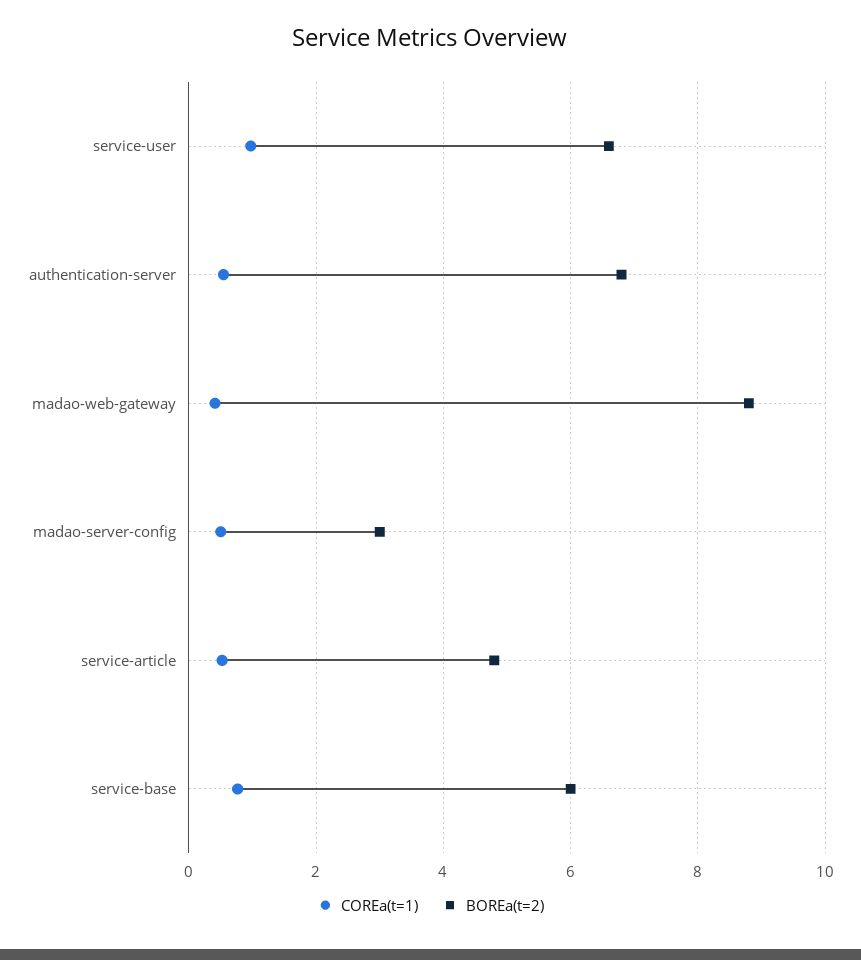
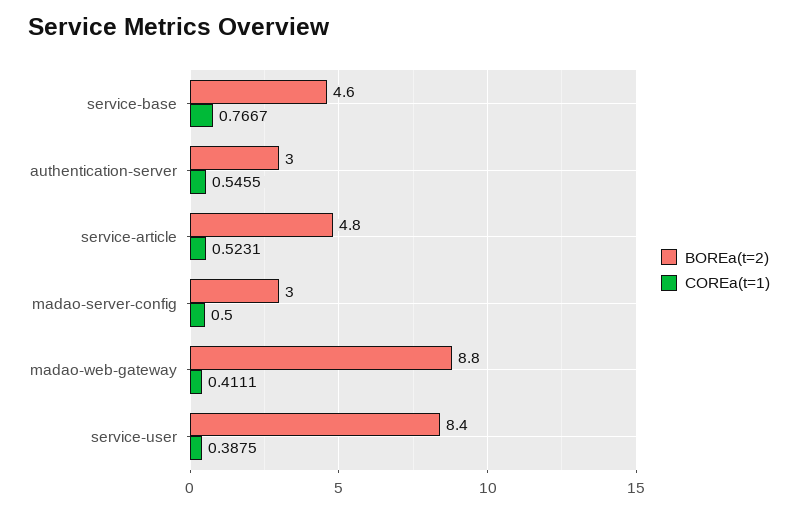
COREa(t=1), service-user: 1 -> 0.3875
BOREa(t=2), service-user: 6.6 -> 8.4
BOREa(t=2), authentication-server: 6.8 -> 3
BOREa(t=2), service-base: 6 -> 4.6

